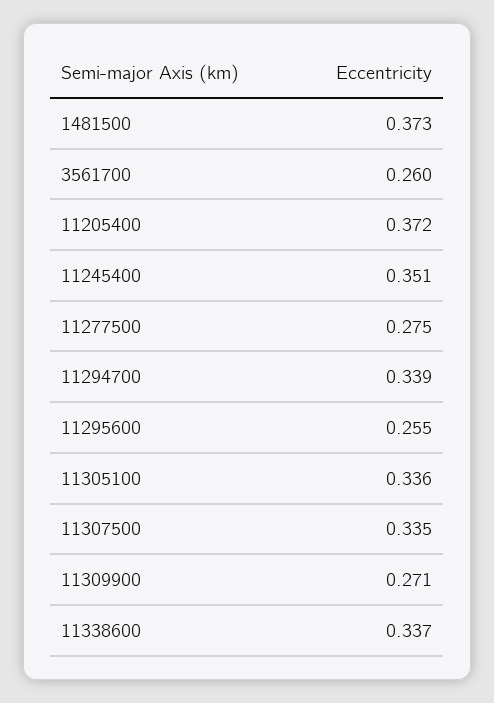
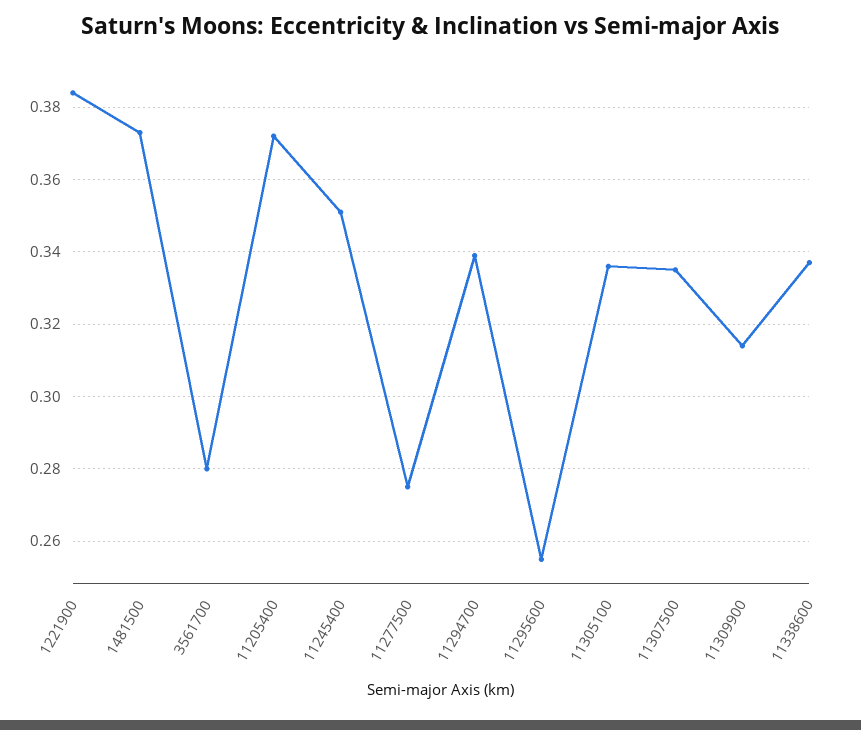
3561700: 0.26 -> 0.28
11309900: 0.271 -> 0.315
1221900: none -> 0.385

